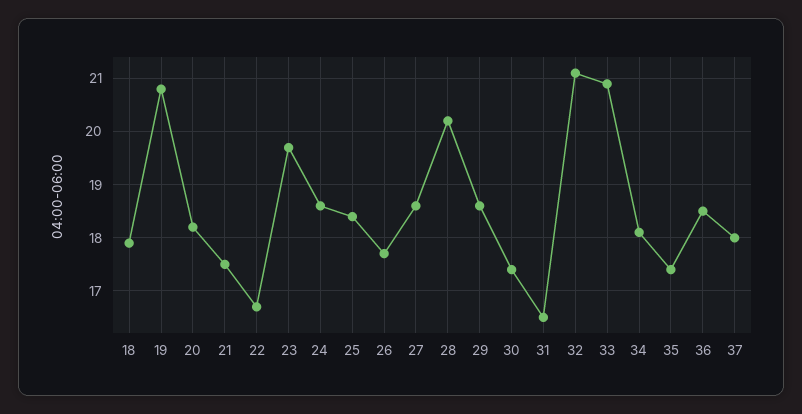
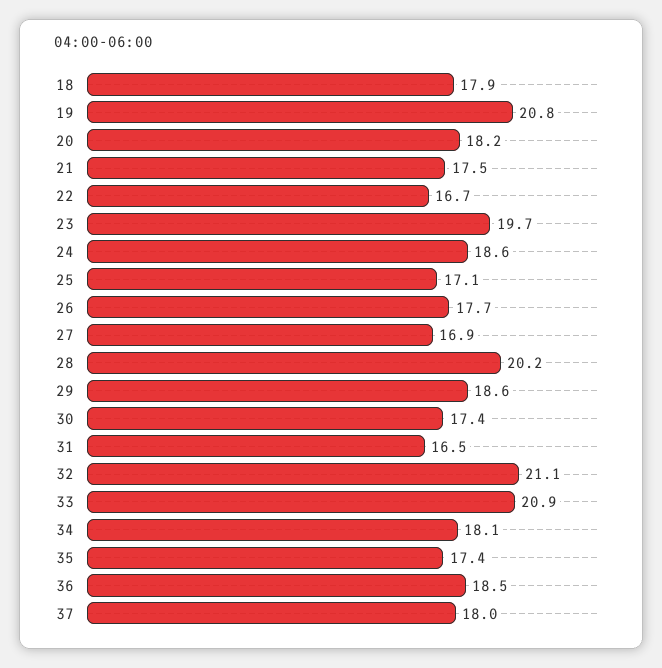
25: 18.5 -> 17.1
27: 18.5 -> 16.9

